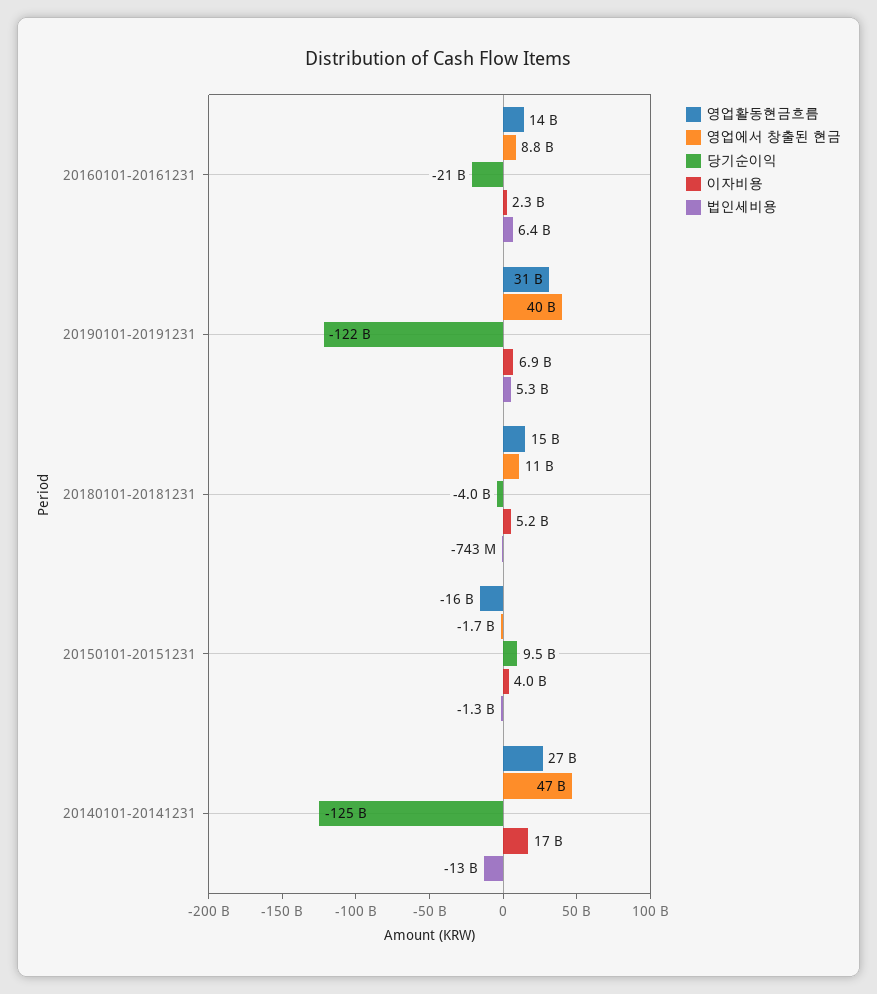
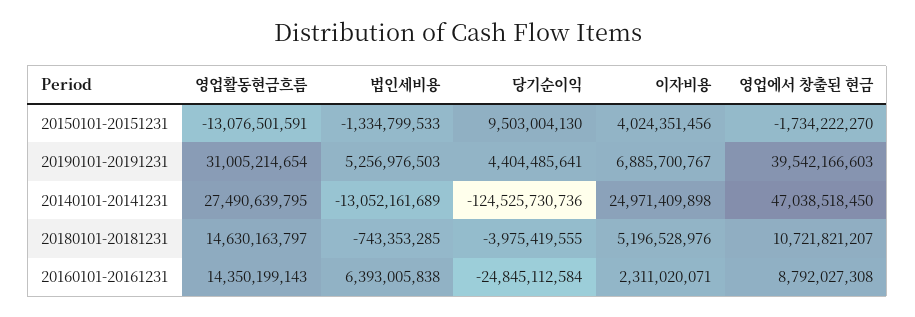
당기순이익, 20160101-20161231: -21000000000 -> -24845112584
당기순이익, 20190101-20191231: -122000000000 -> 4404485641
영업활동현금흐름, 20150101-20151231: -16000000000 -> -13076501591
이자비용, 20140101-20141231: 17000000000 -> 24971409898

